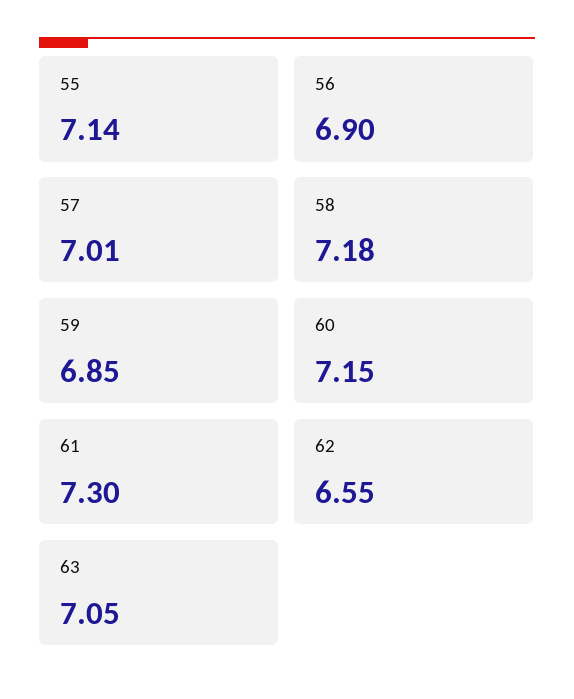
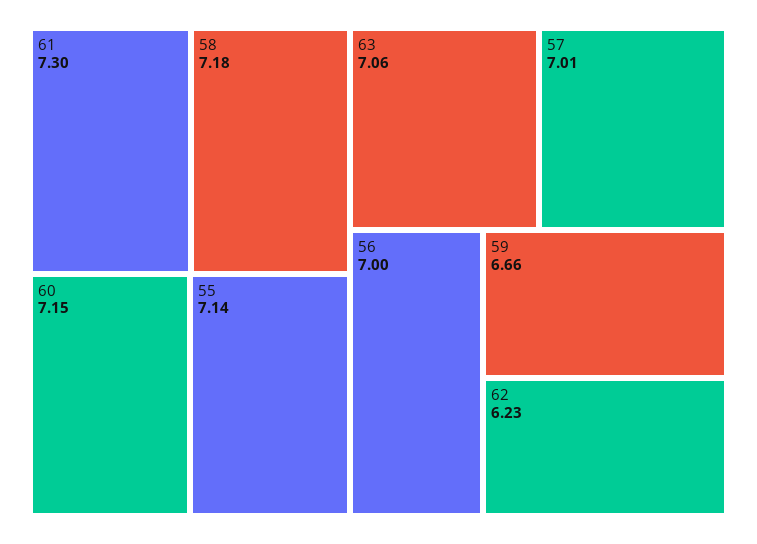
56: 6.9 -> 7
59: 6.85 -> 6.66
62: 6.55 -> 6.23
63: 7.05 -> 7.06

